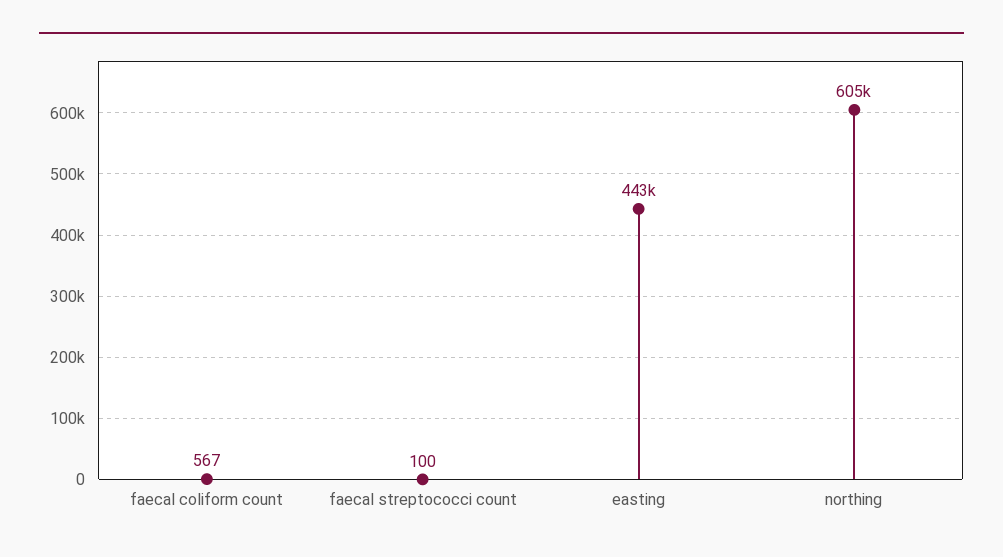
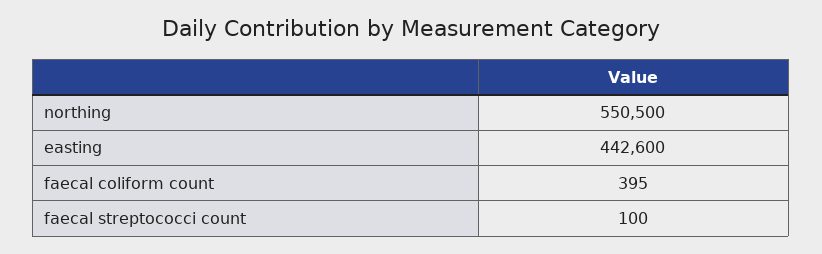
faecal coliform count: 567 -> 395
northing: 605000 -> 550500

